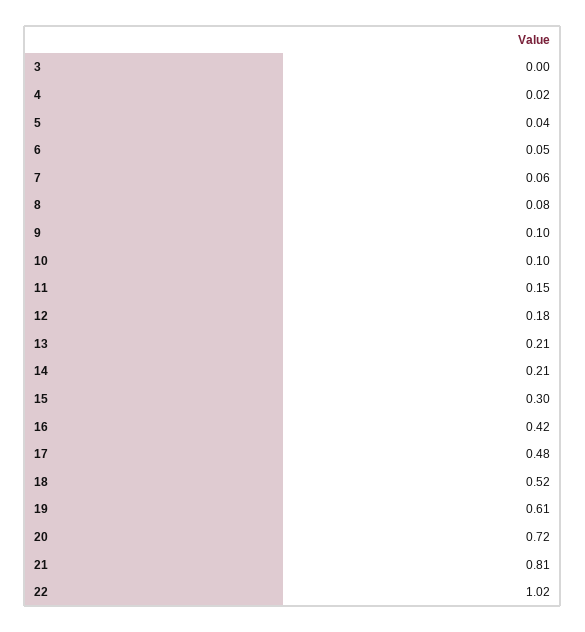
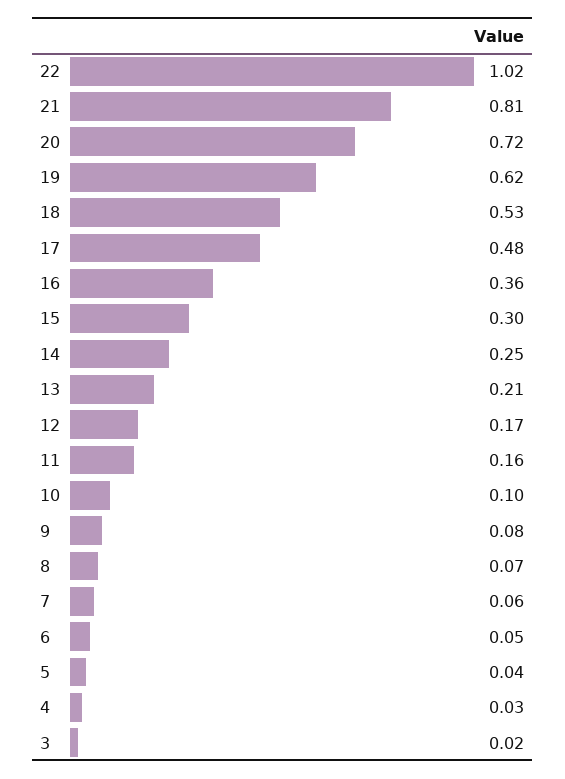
3: 0 -> 0.02
4: 0.02 -> 0.03
8: 0.08 -> 0.07
9: 0.1 -> 0.08
11: 0.15 -> 0.16
12: 0.18 -> 0.17
14: 0.21 -> 0.25
16: 0.42 -> 0.36
18: 0.52 -> 0.53
19: 0.61 -> 0.62

